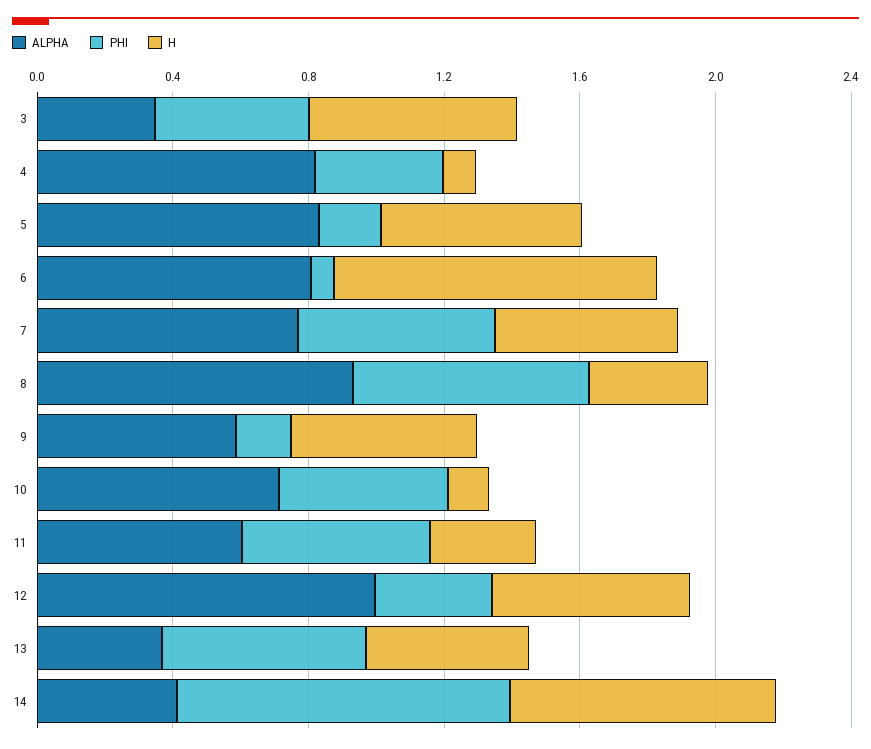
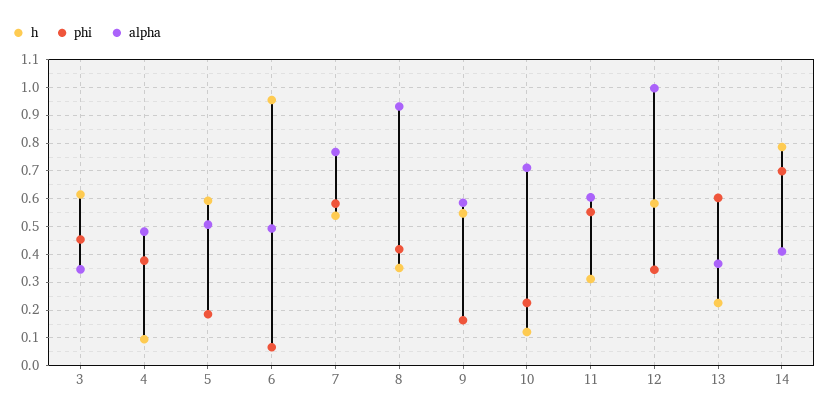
ALPHA, 4: 0.8 -> 0.475
ALPHA, 5: 0.8 -> 0.5
ALPHA, 6: 0.8 -> 0.5
PHI, 8: 0.7 -> 0.425
PHI, 10: 0.5 -> 0.225
H, 13: 0.5 -> 0.225
PHI, 14: 1 -> 0.7

